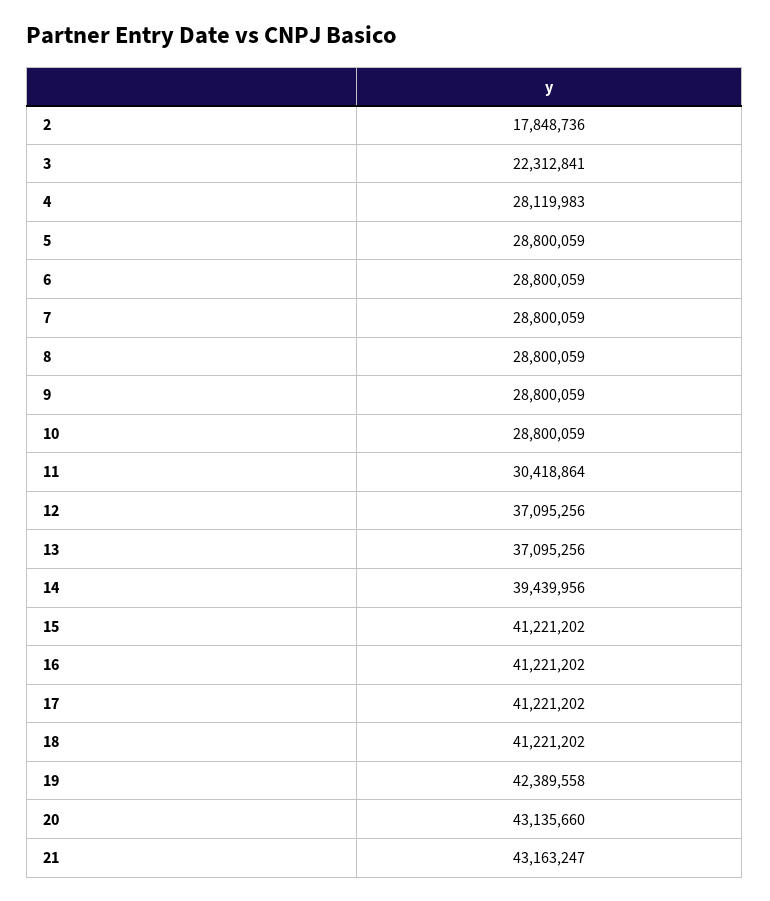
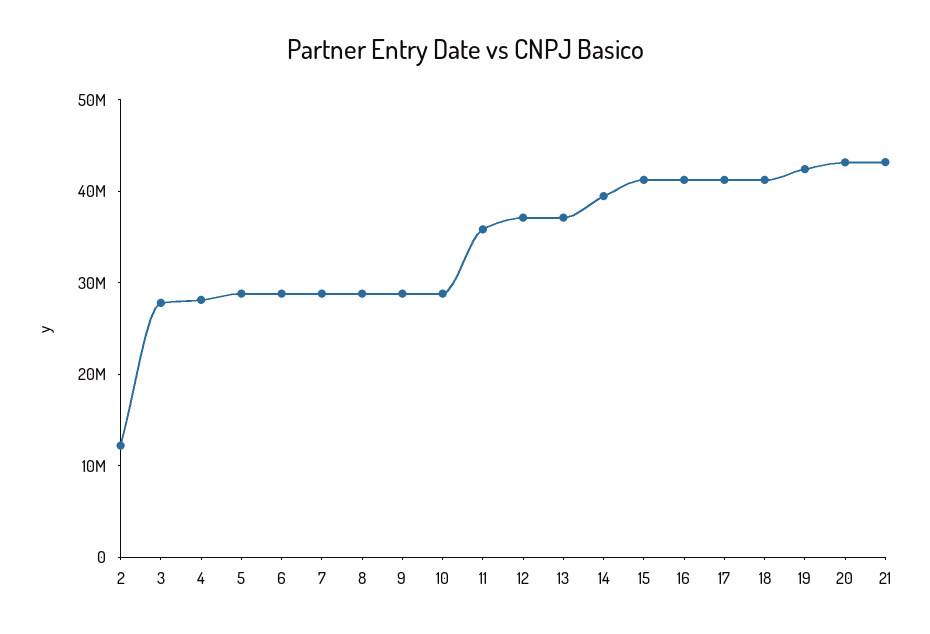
2: 17848736 -> 12000000
3: 22312841 -> 28000000
11: 30418864 -> 36000000

